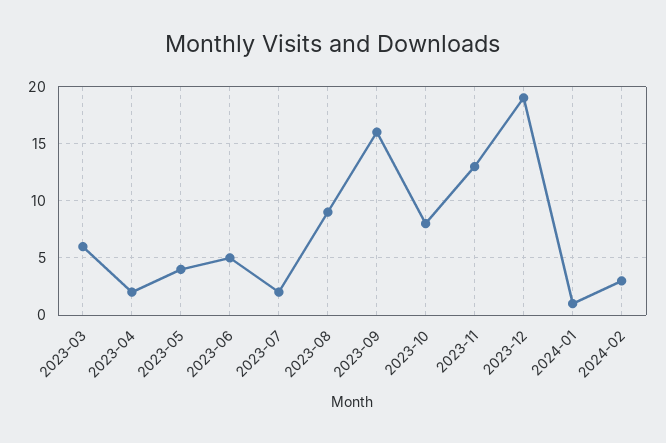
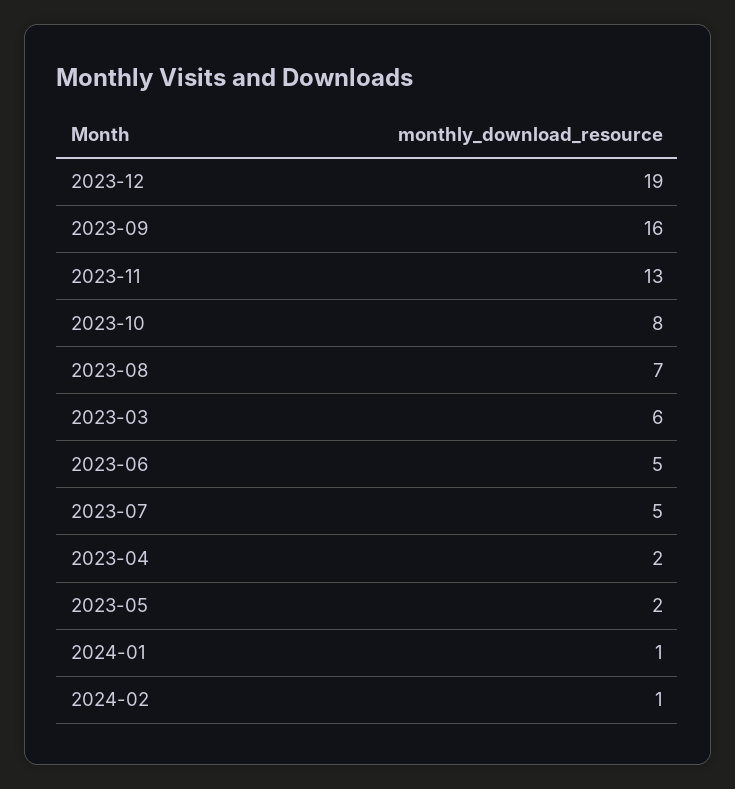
2023-05: 4 -> 2
2023-07: 2 -> 5
2023-08: 9 -> 7
2024-02: 3 -> 1

